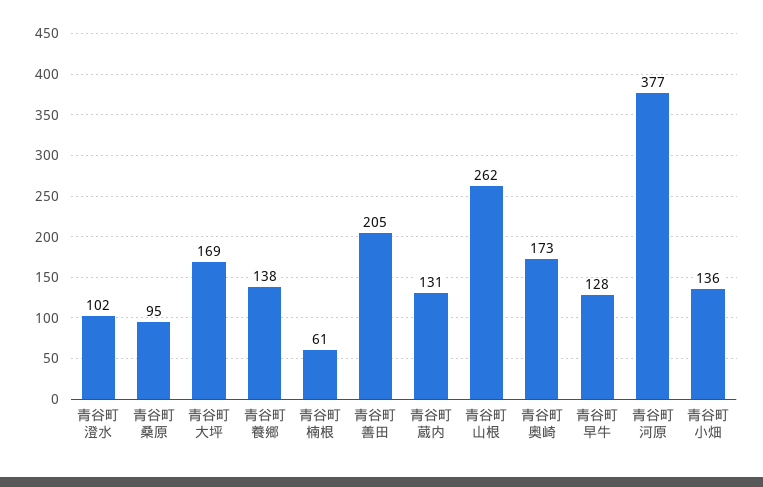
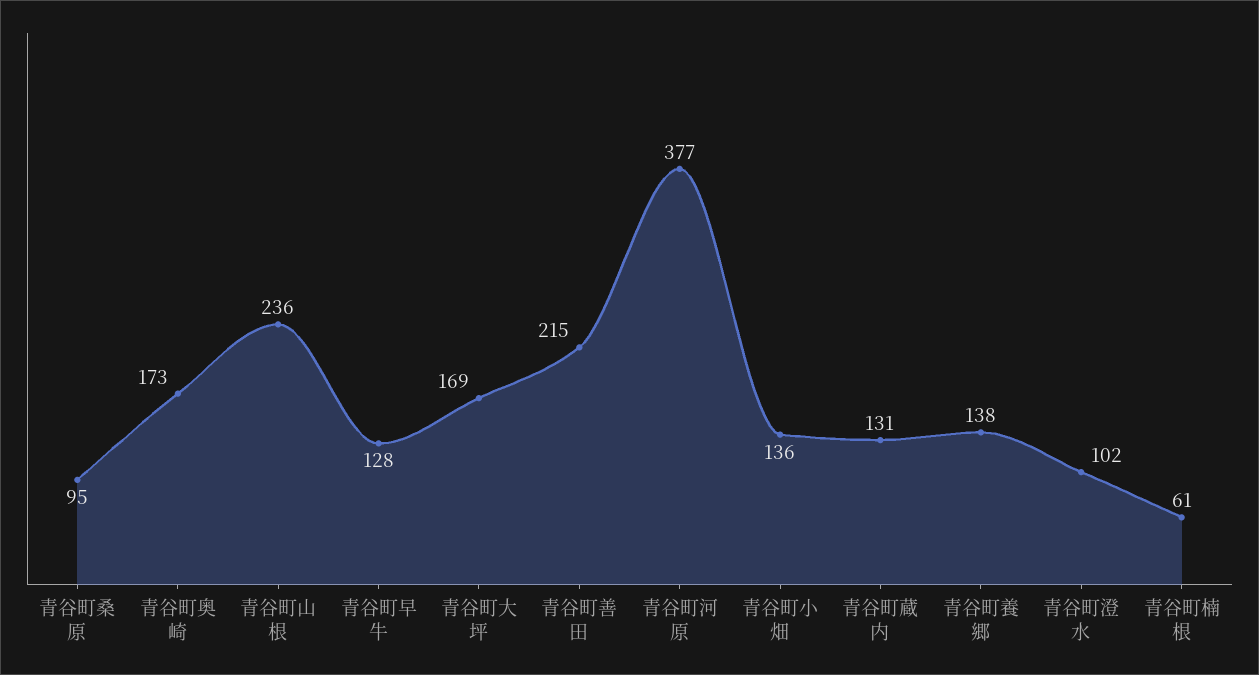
青谷町善田: 205 -> 215
青谷町山根: 262 -> 236

